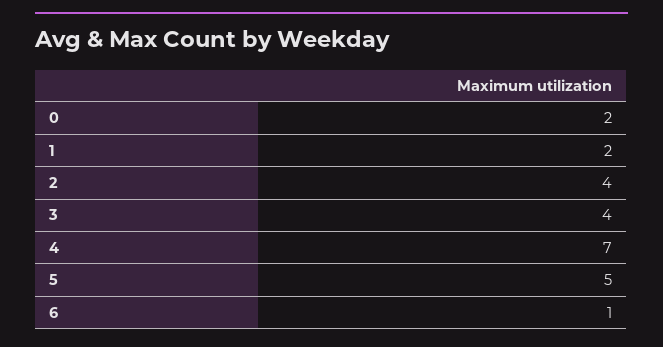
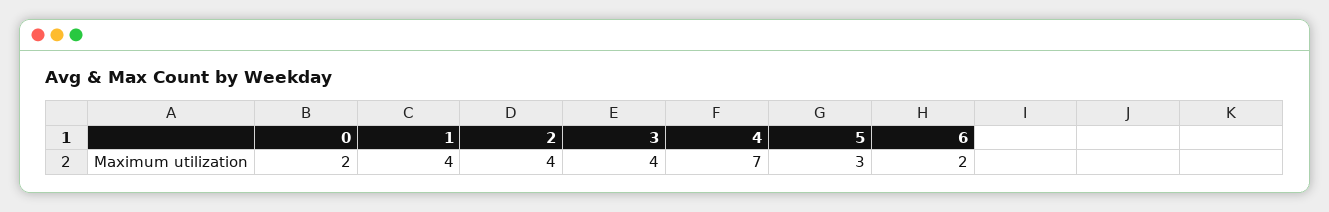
1: 2 -> 4
5: 5 -> 3
6: 1 -> 2

